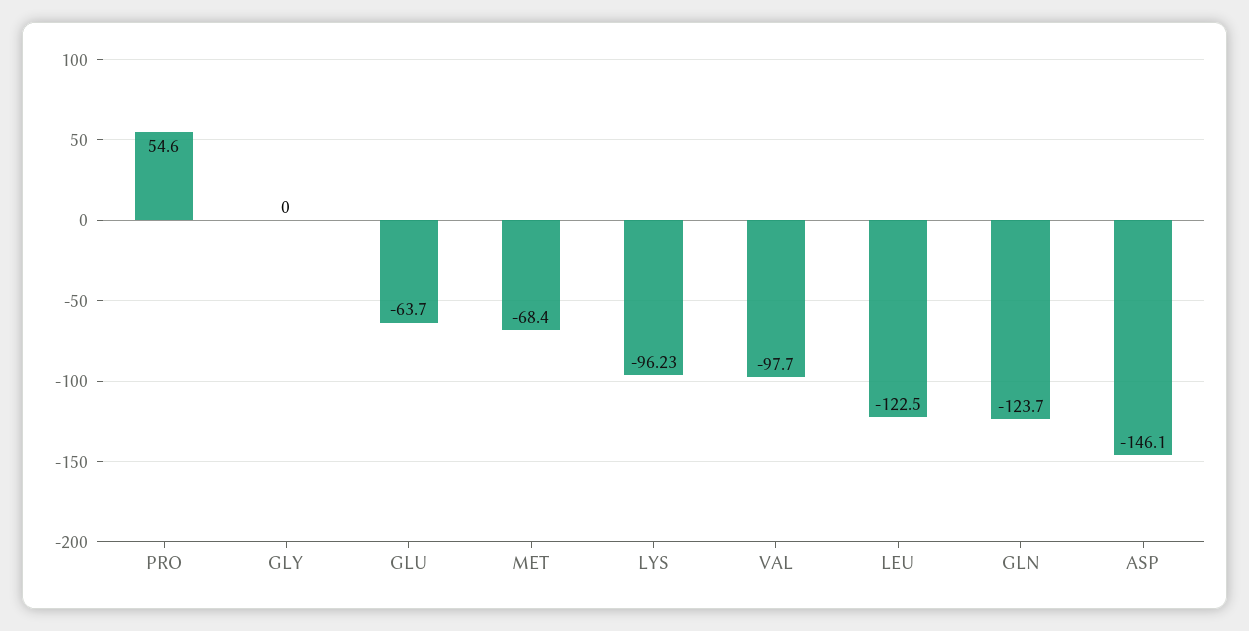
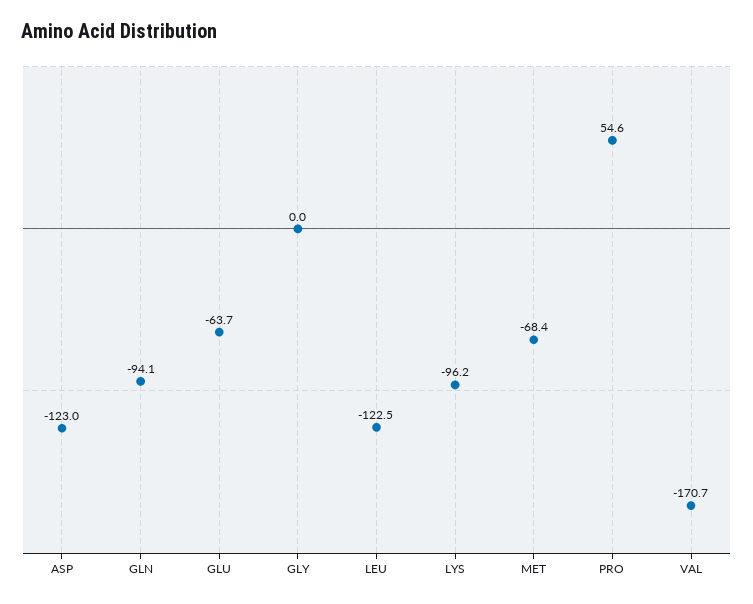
VAL: -97.7 -> -170.7
GLN: -123.7 -> -94.1
ASP: -146.1 -> -123

